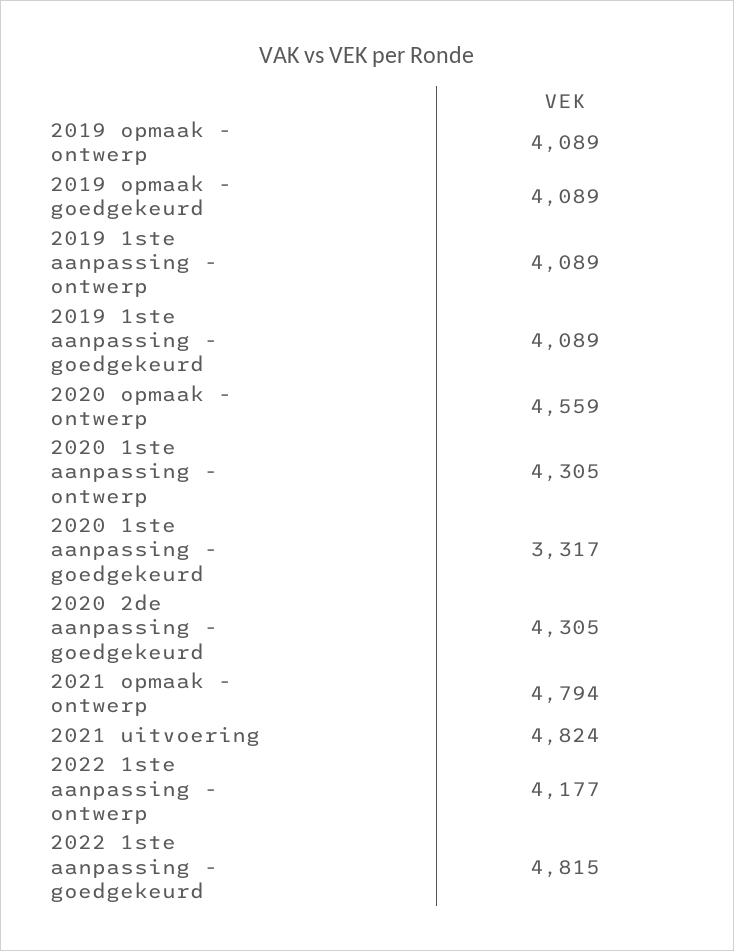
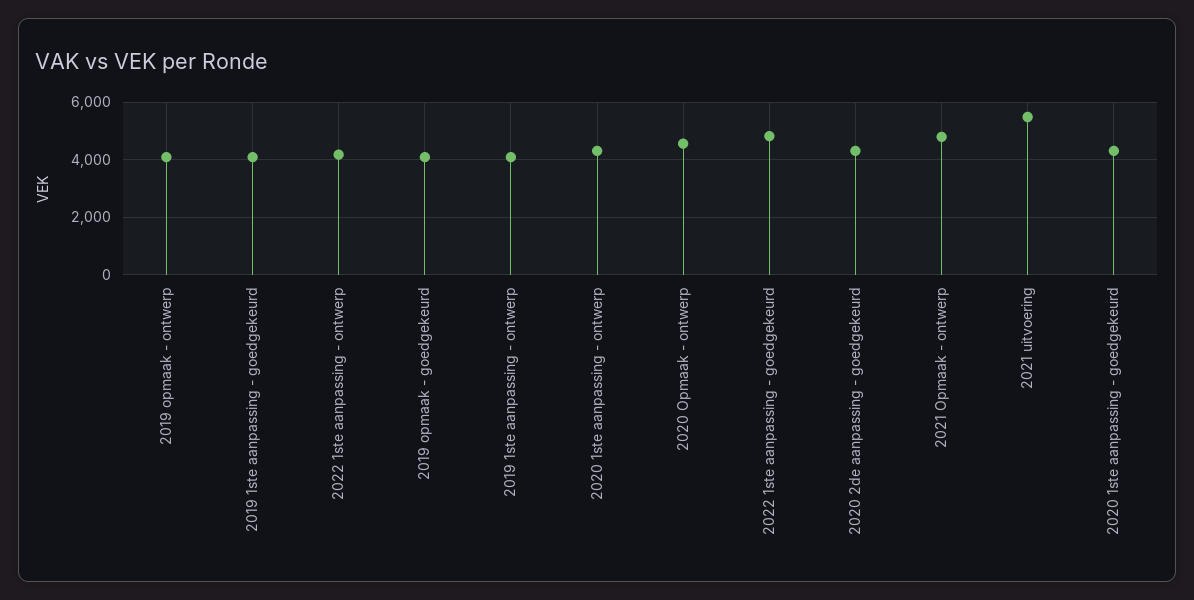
2020 1ste aanpassing - goedgekeurd: 3317 -> 4250
2021 uitvoering: 4824 -> 5500

